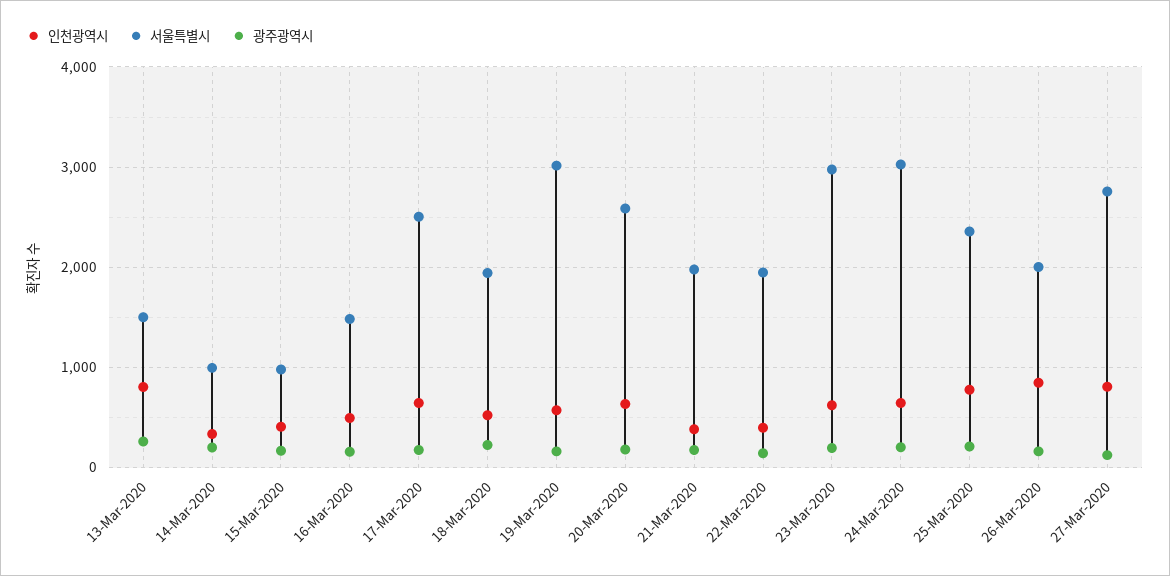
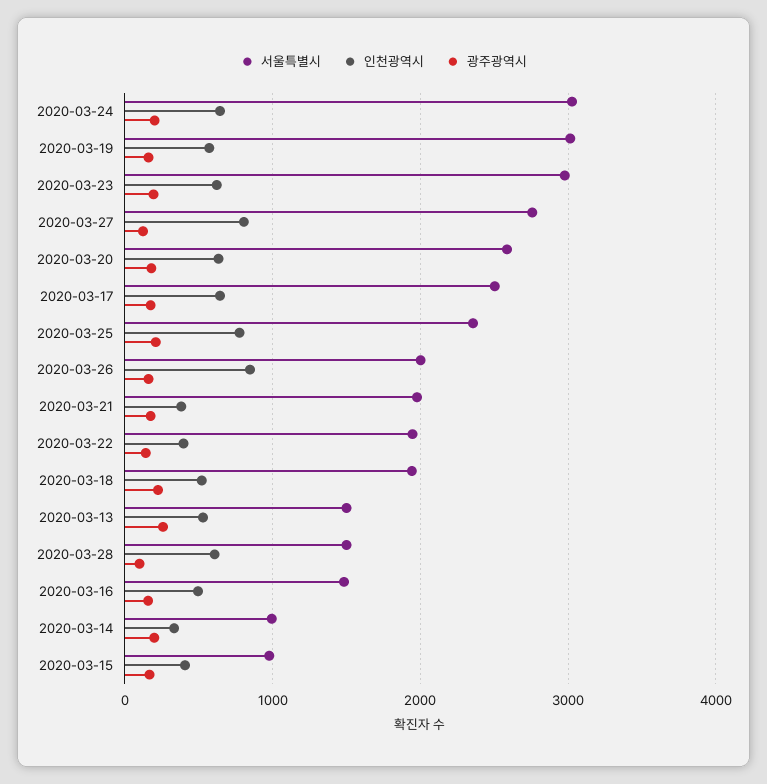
인천광역시, 13-Mar-2020: 800 -> 500
서울특별시, 2020-03-28: none -> 1500
인천광역시, 2020-03-28: none -> 600
광주광역시, 2020-03-28: none -> 100

